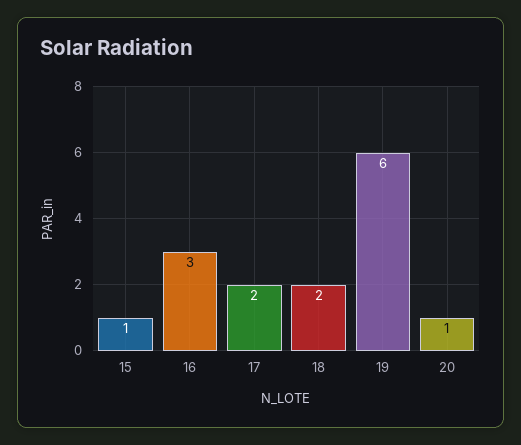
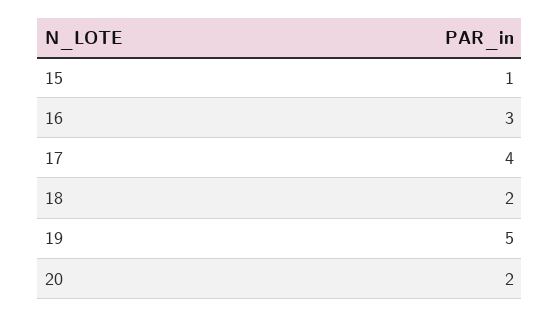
17: 2 -> 4
19: 6 -> 5
20: 1 -> 2

